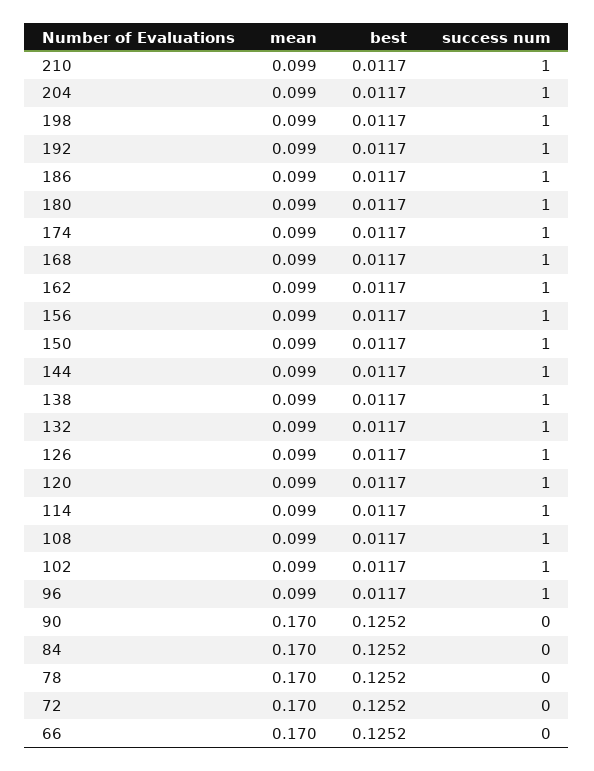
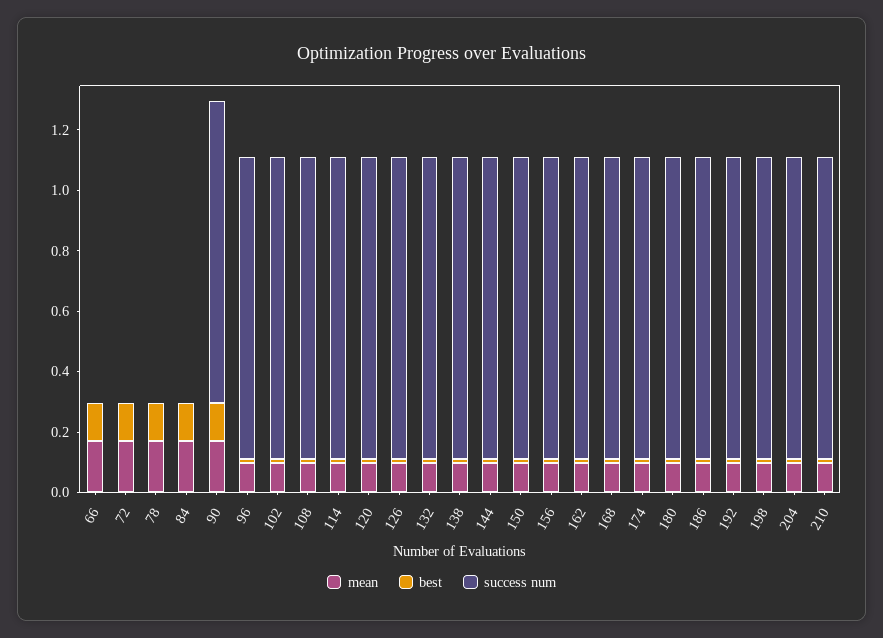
success num, 90: 0 -> 1

